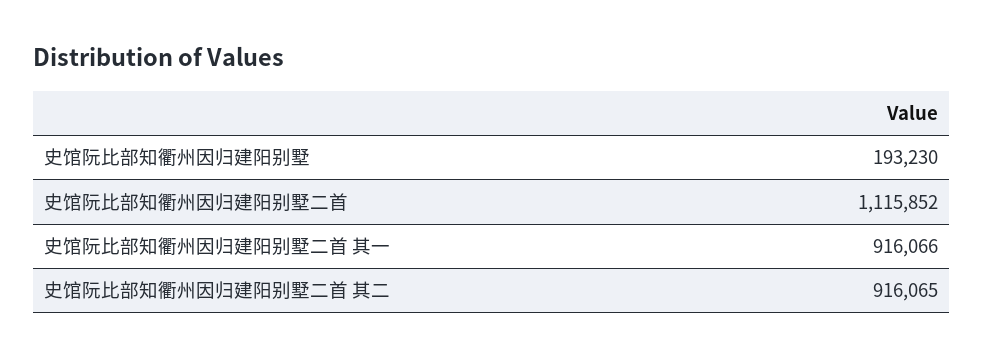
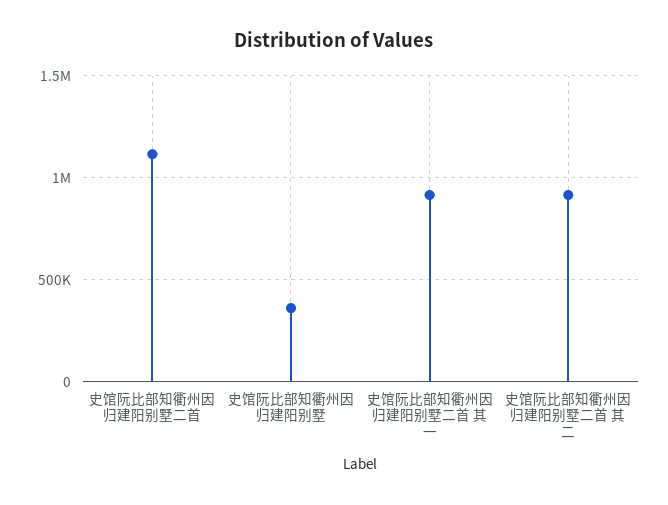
史馆阮比部知衢州因归建阳别墅: 193230 -> 350000

